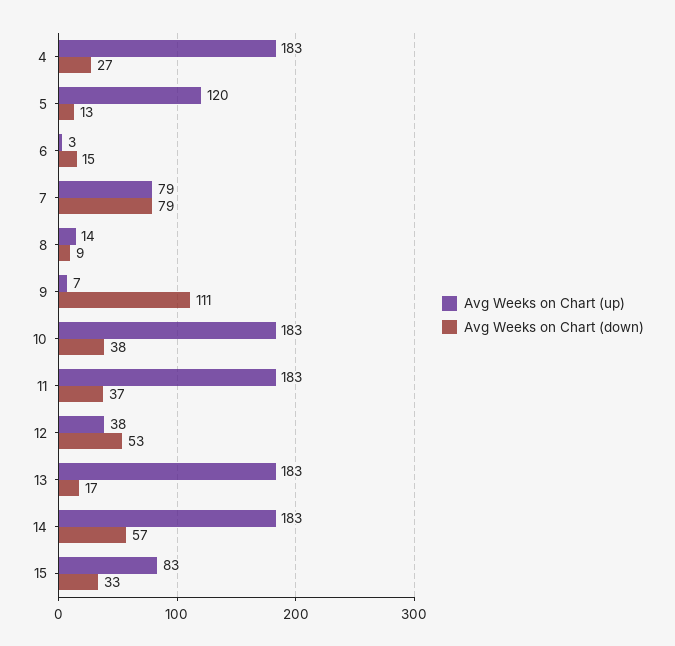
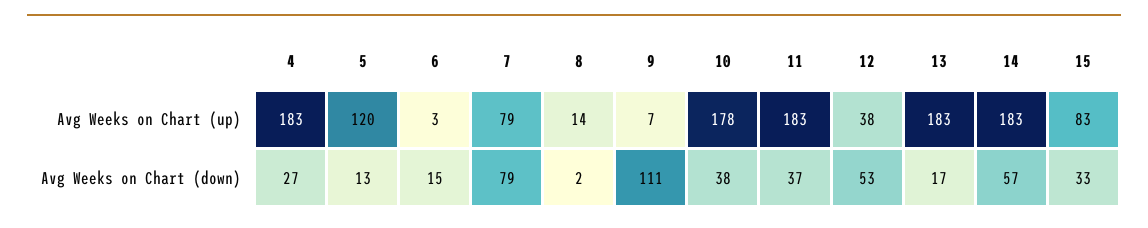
Avg Weeks on Chart (down), 8: 9 -> 2
Avg Weeks on Chart (up), 10: 183 -> 178

